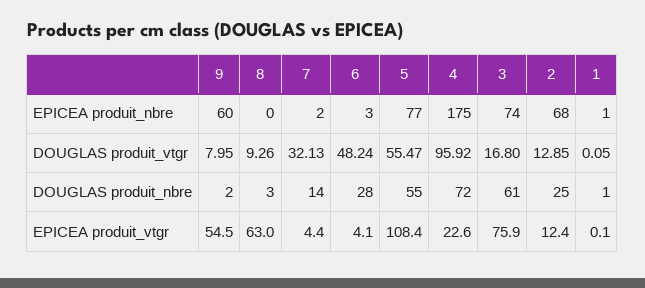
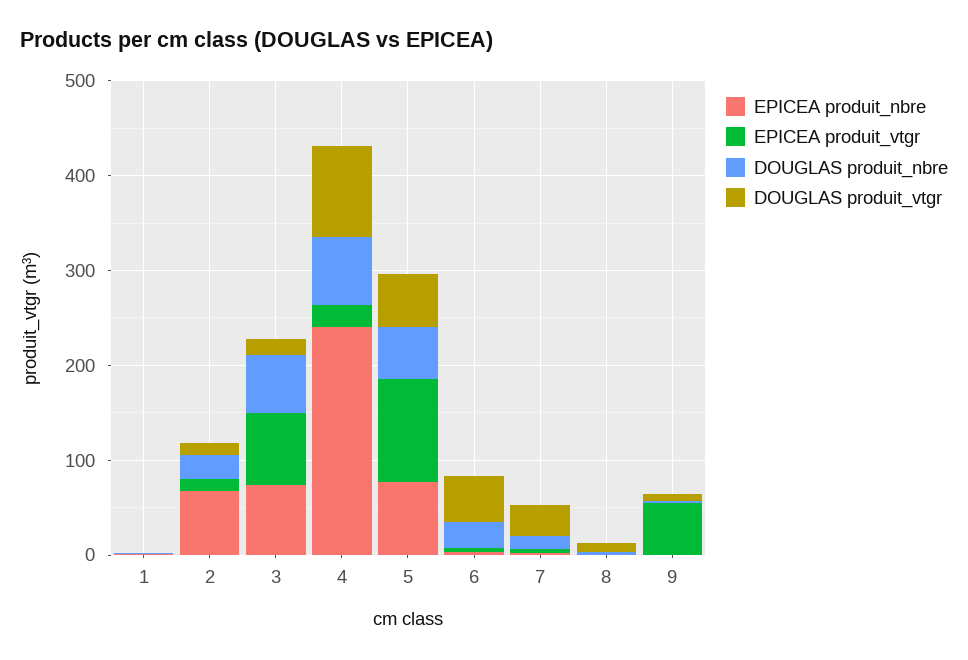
EPICEA produit_nbre, 9: 60 -> 0
EPICEA produit_nbre, 4: 175 -> 240
EPICEA produit_vtgr, 8: 63 -> 0

